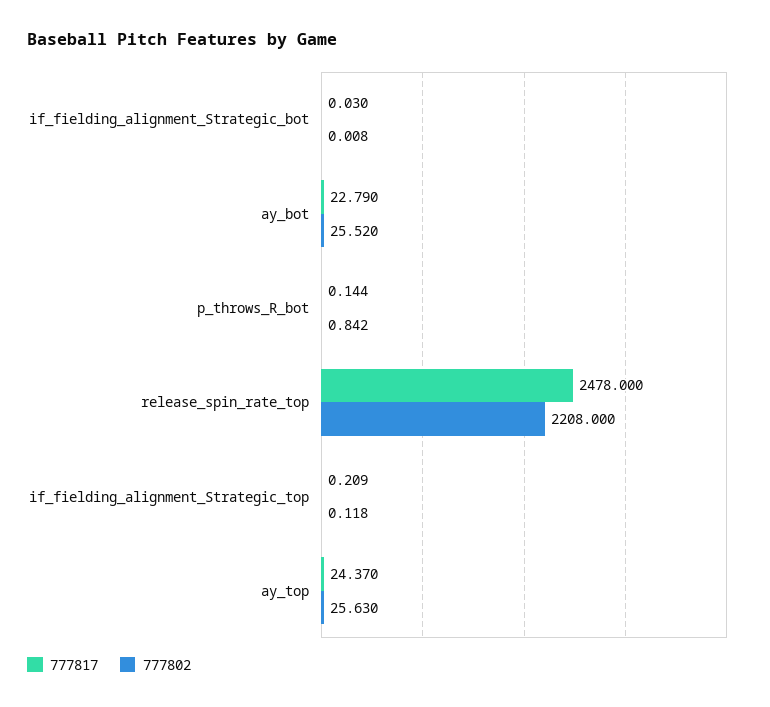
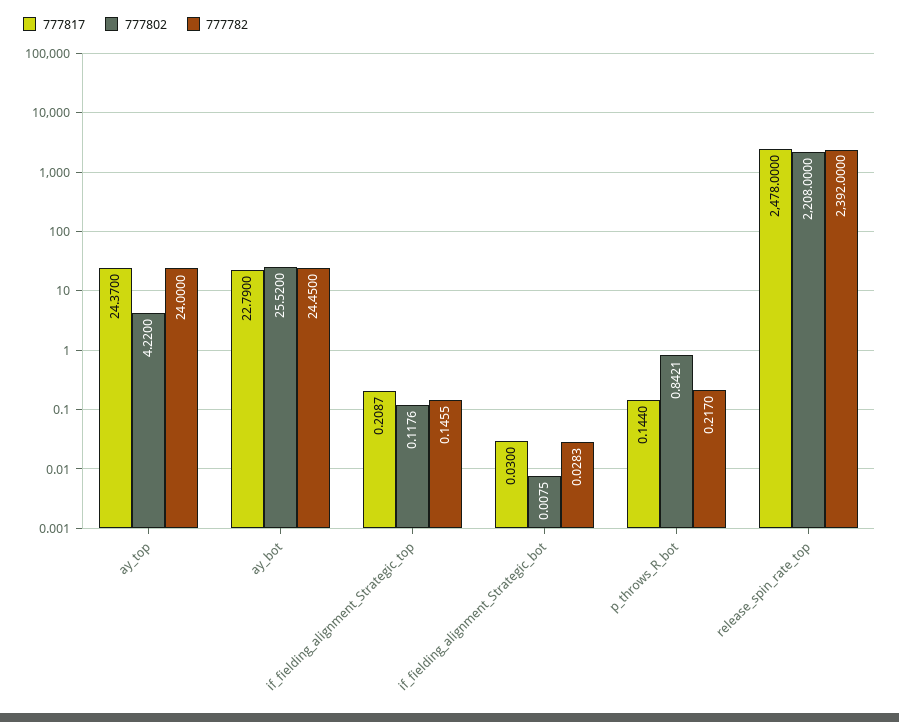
777802, ay_top: 25.63 -> 4.22
777782, ay_top: none -> 24
777782, ay_bot: none -> 24.45
777782, if_fielding_alignment_Strategic_top: none -> 0.1455
777782, if_fielding_alignment_Strategic_bot: none -> 0.0283
777782, p_throws_R_bot: none -> 0.217
777782, release_spin_rate_top: none -> 2392

